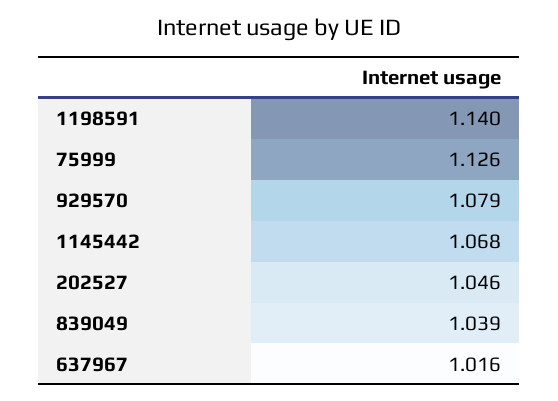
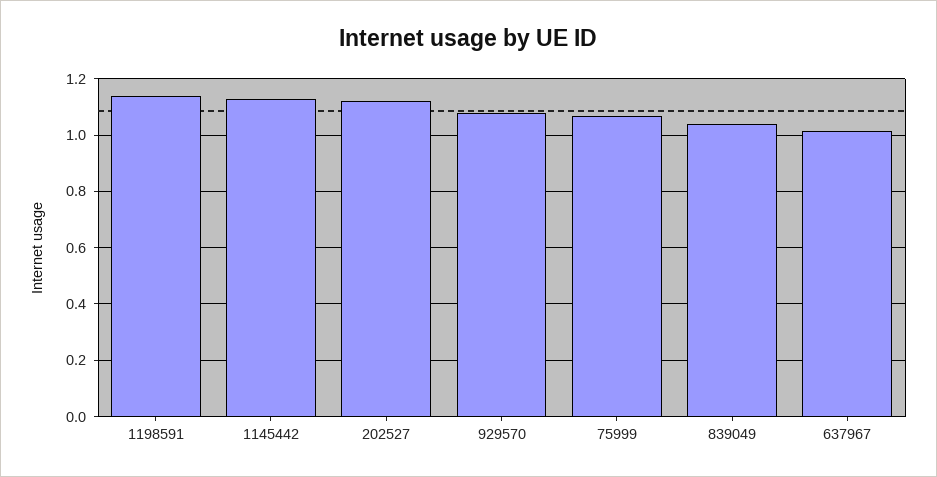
75999: 1.126 -> 1.075
1145442: 1.068 -> 1.125
202527: 1.046 -> 1.125

